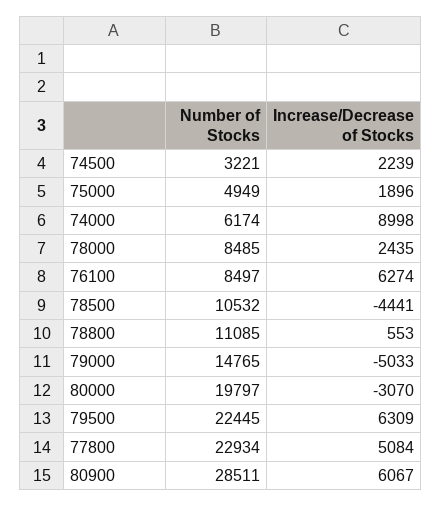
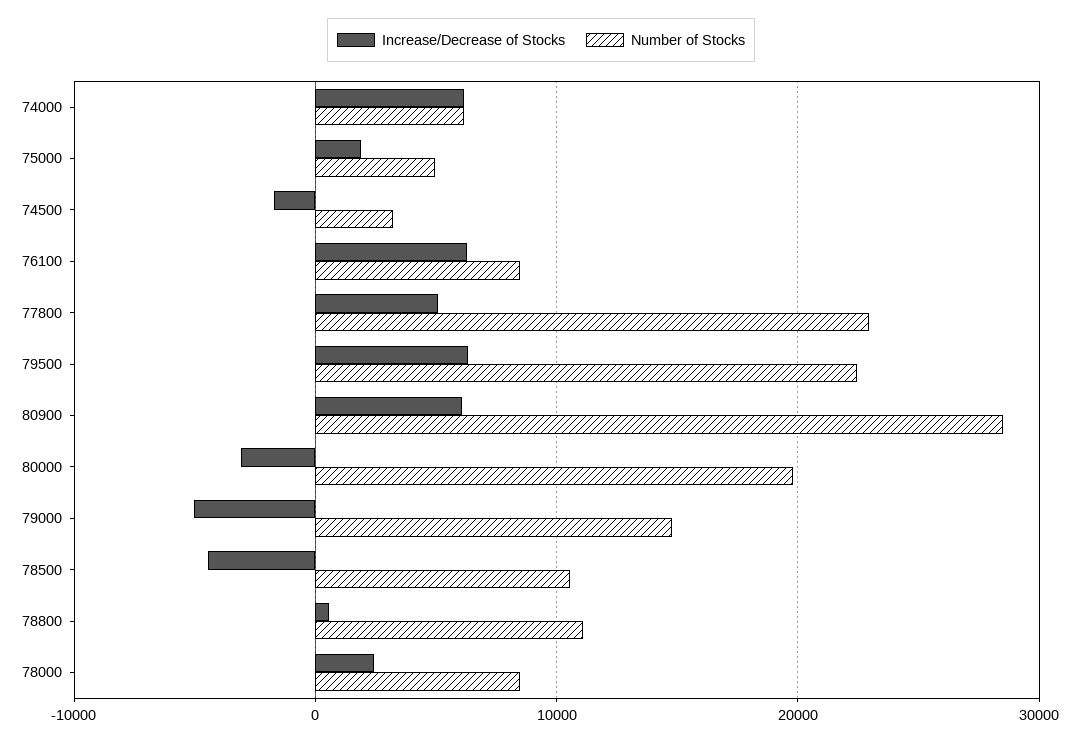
Increase/Decrease of Stocks, 74500: 2239 -> -2000
Increase/Decrease of Stocks, 74000: 8998 -> 6000

